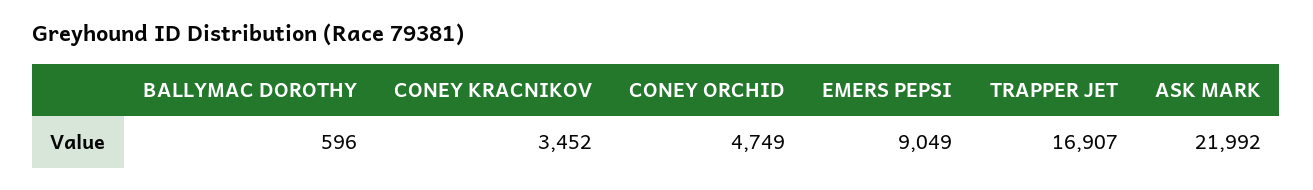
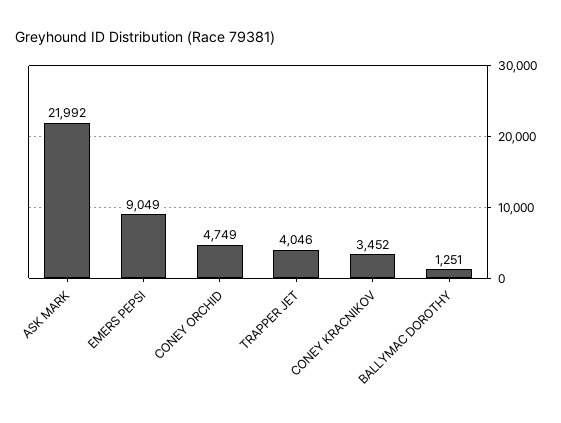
BALLYMAC DOROTHY: 596 -> 1251
TRAPPER JET: 16907 -> 4046

